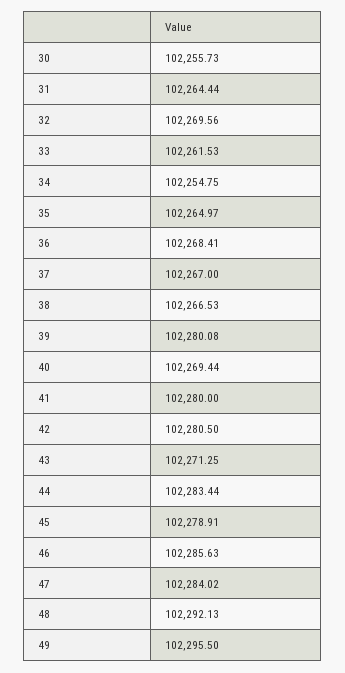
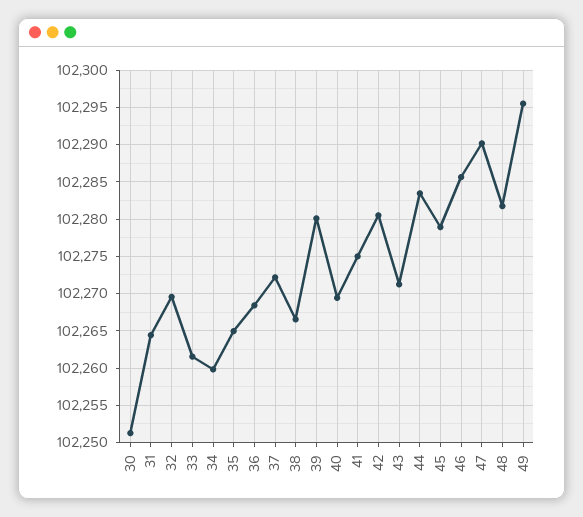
30: 102255.73 -> 102251
34: 102254.75 -> 102260
37: 102267 -> 102272
41: 102280 -> 102275
47: 102284.02 -> 102290
48: 102292.13 -> 102282

